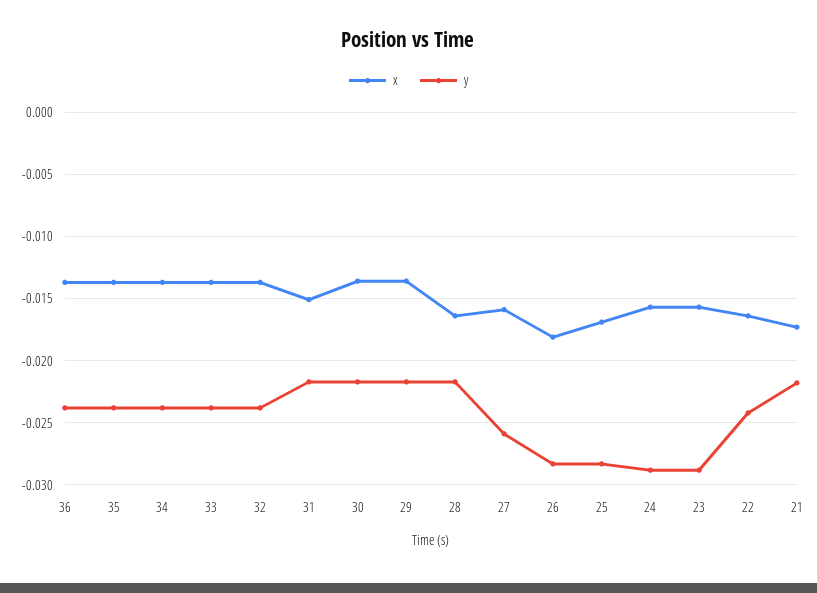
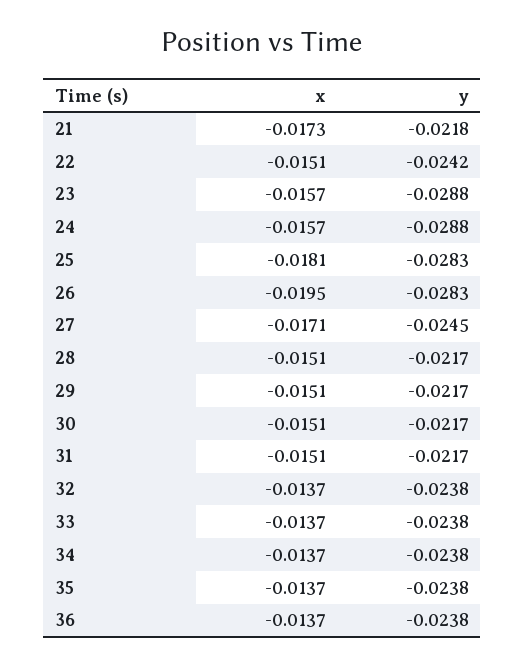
x, 30: -0.0135 -> -0.0151
x, 29: -0.0135 -> -0.0151
x, 28: -0.0165 -> -0.0151
x, 27: -0.016 -> -0.0171
y, 27: -0.026 -> -0.0245
x, 26: -0.018 -> -0.0195
x, 25: -0.017 -> -0.0181
x, 22: -0.0165 -> -0.0151

